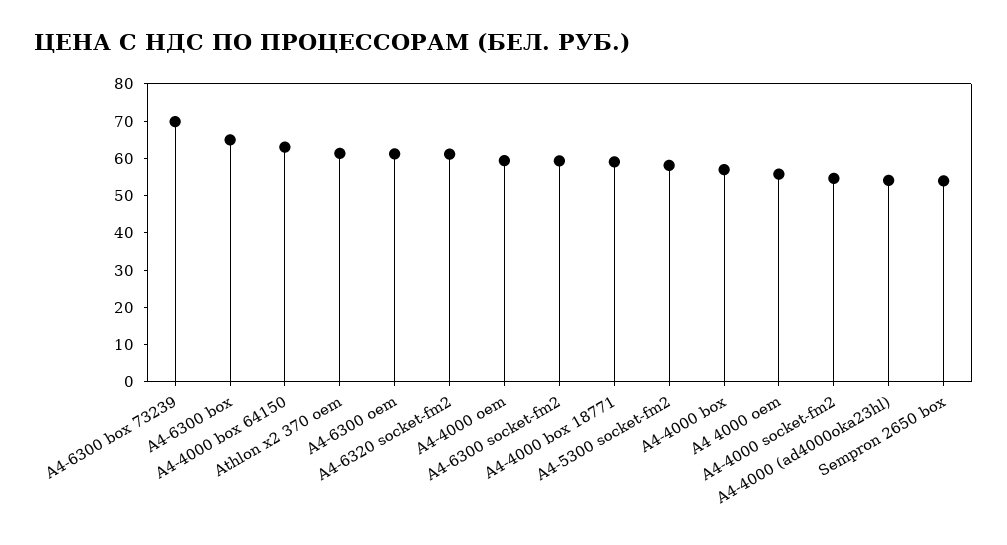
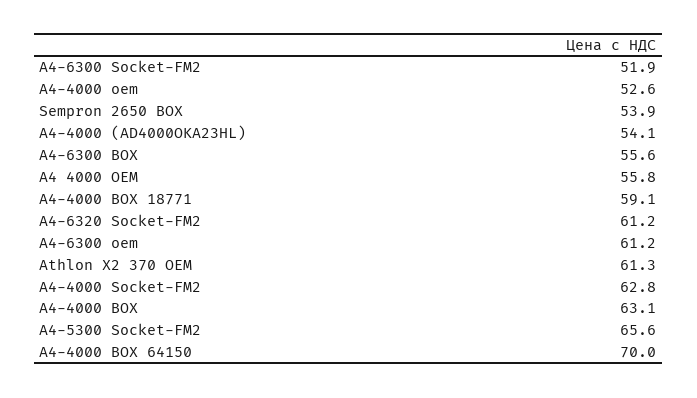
A4-6300 box 73239: 70 -> none
A4-6300 box: 65 -> 55.6
A4-4000 box 64150: 62.5 -> 70
A4-4000 oem: 60 -> 52.6
A4-6300 socket-fm2: 60 -> 51.9
A4-5300 socket-fm2: 57.5 -> 65.6
A4-4000 box: 57.5 -> 63.1
A4-4000 socket-fm2: 55 -> 62.8

